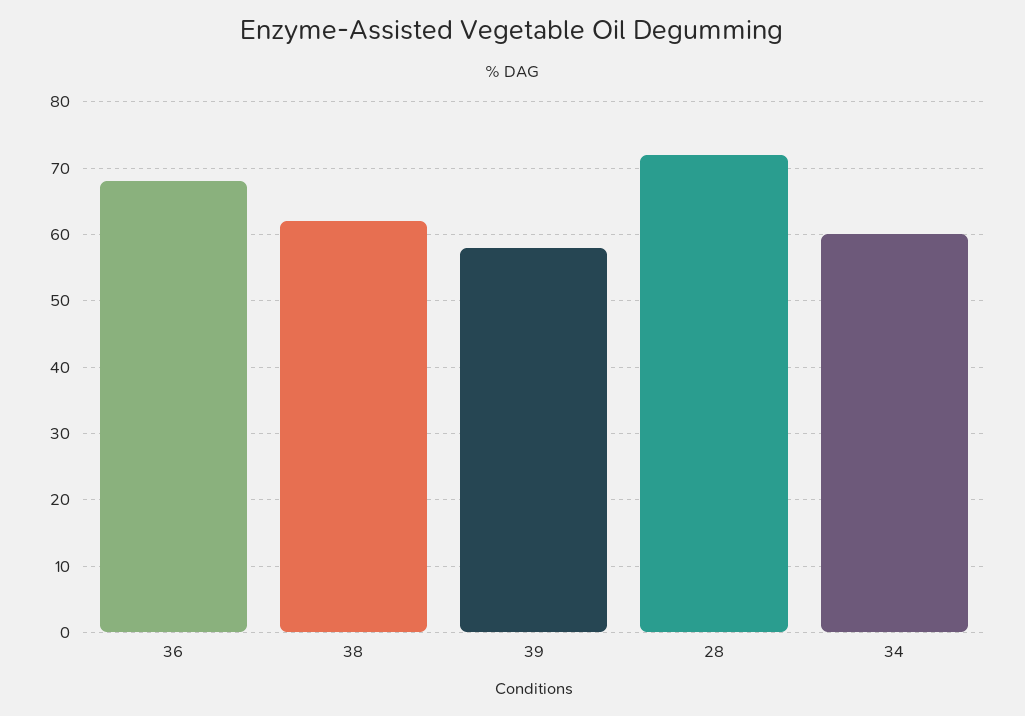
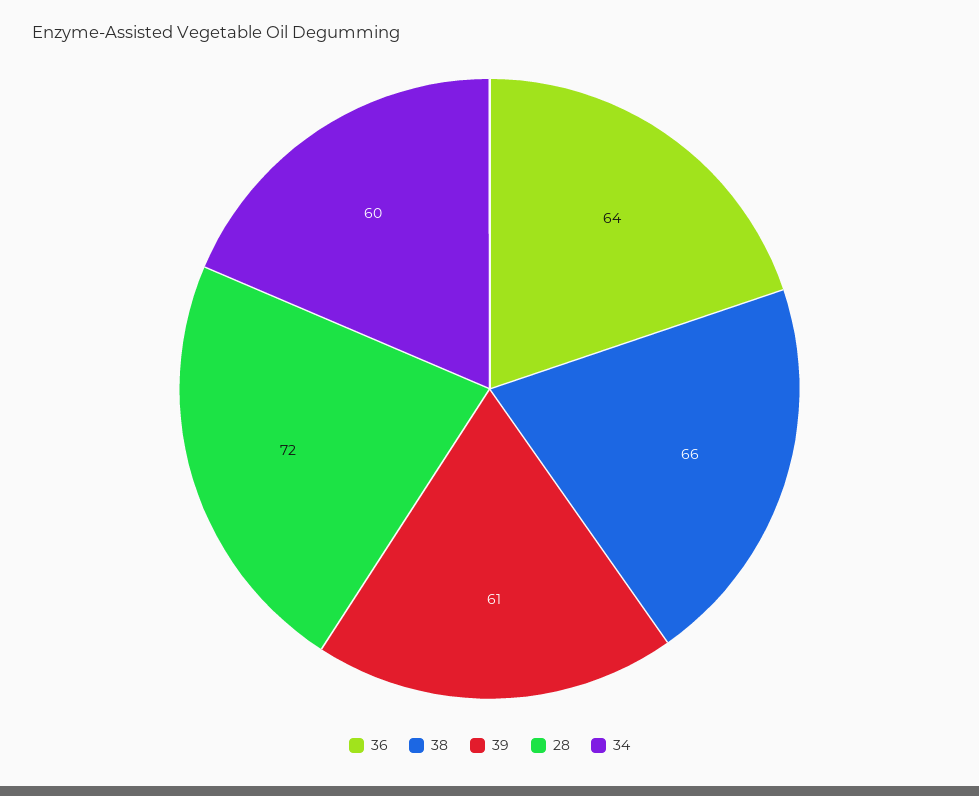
36: 68 -> 64
38: 62 -> 66
39: 58 -> 61

